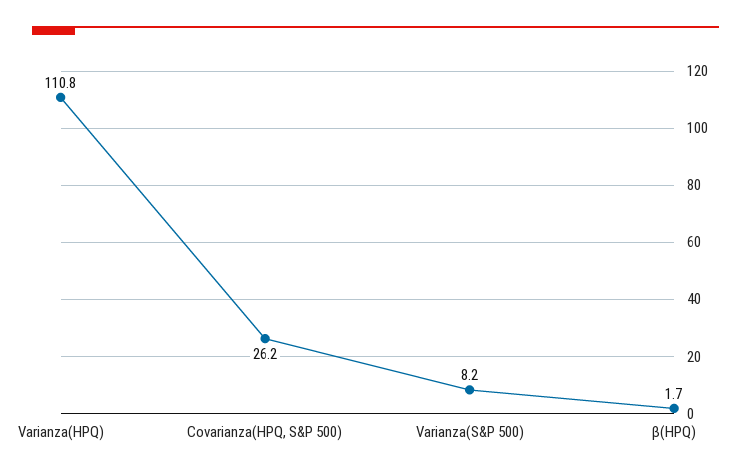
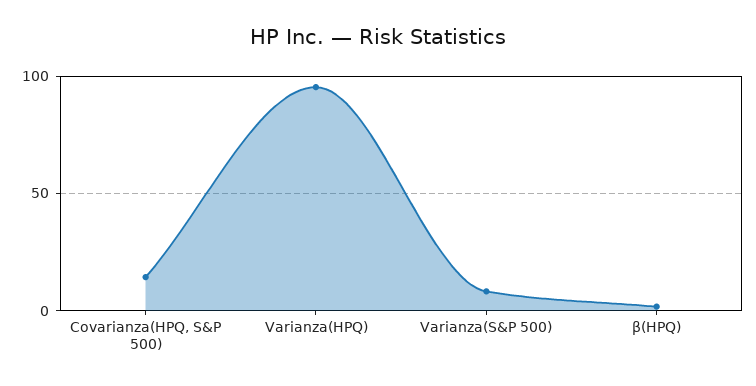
Varianza(HPQ): 110.8 -> 95
Covarianza(HPQ, S&P 500): 26.2 -> 15

